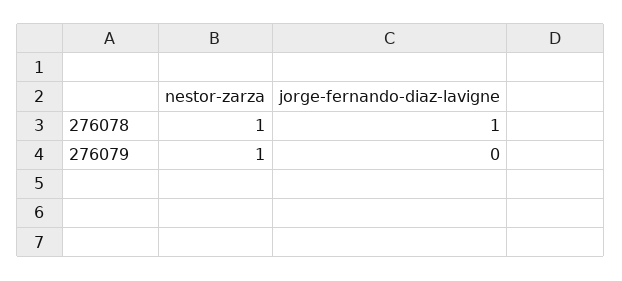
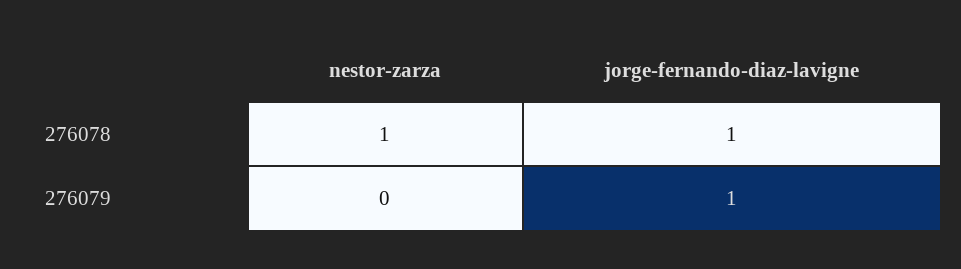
nestor-zarza, 276079: 1 -> 0
jorge-fernando-diaz-lavigne, 276079: 0 -> 1

